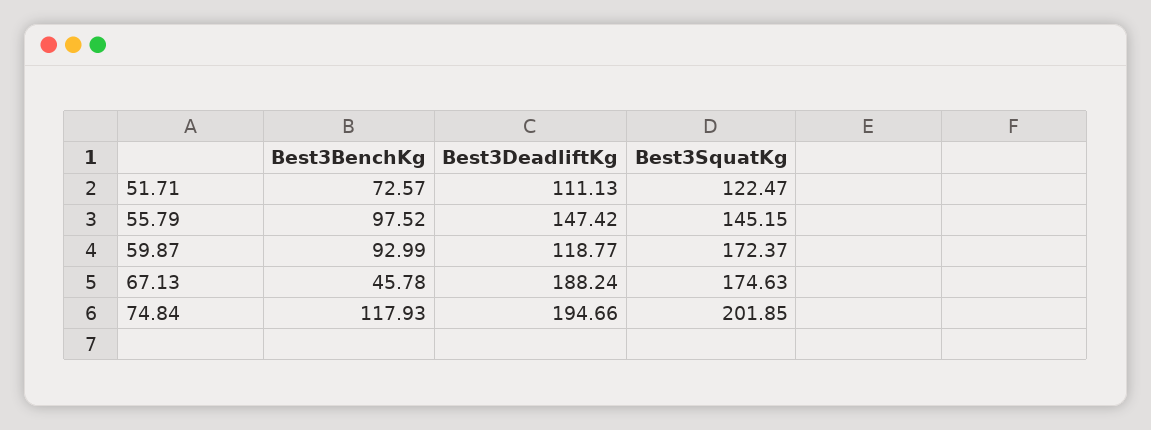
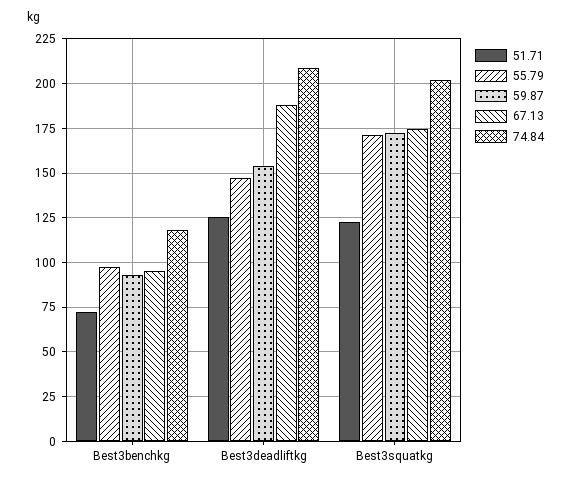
51.71, Best3DeadliftKg: 111.13 -> 125
55.79, Best3SquatKg: 145.15 -> 170
59.87, Best3DeadliftKg: 118.77 -> 155
67.13, Best3BenchKg: 45.78 -> 95
74.84, Best3DeadliftKg: 194.66 -> 210

